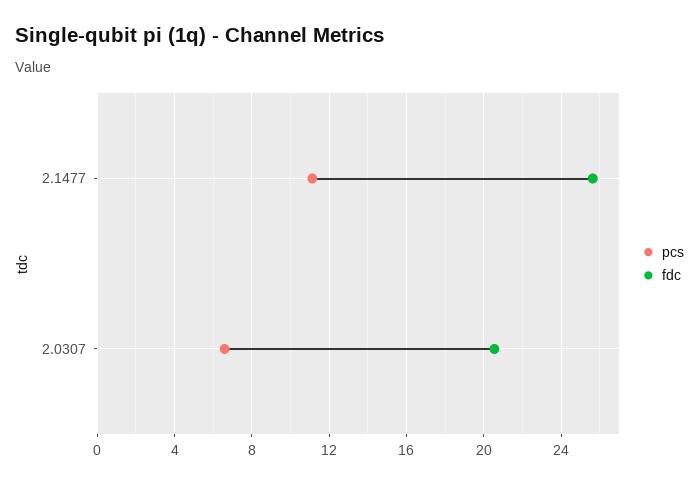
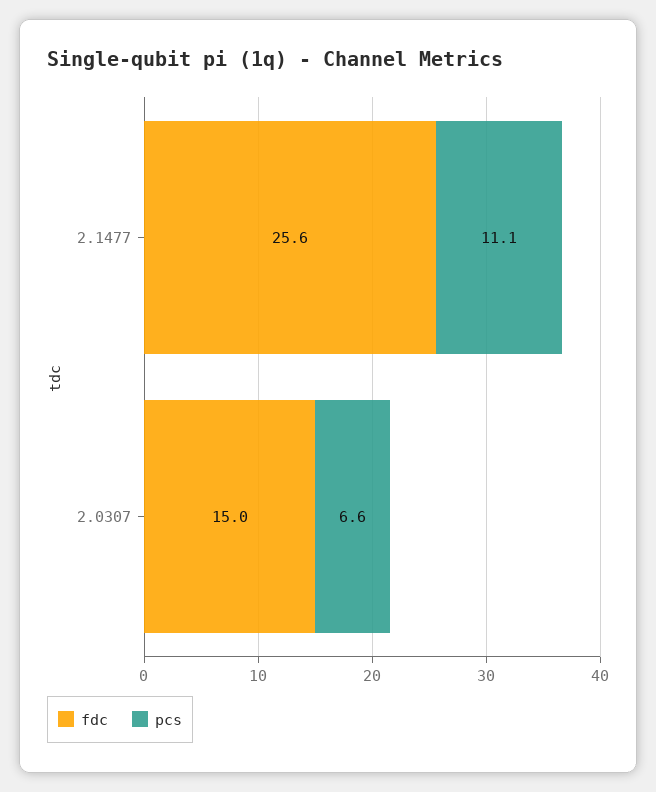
fdc, 2.0307: 20.5 -> 15

